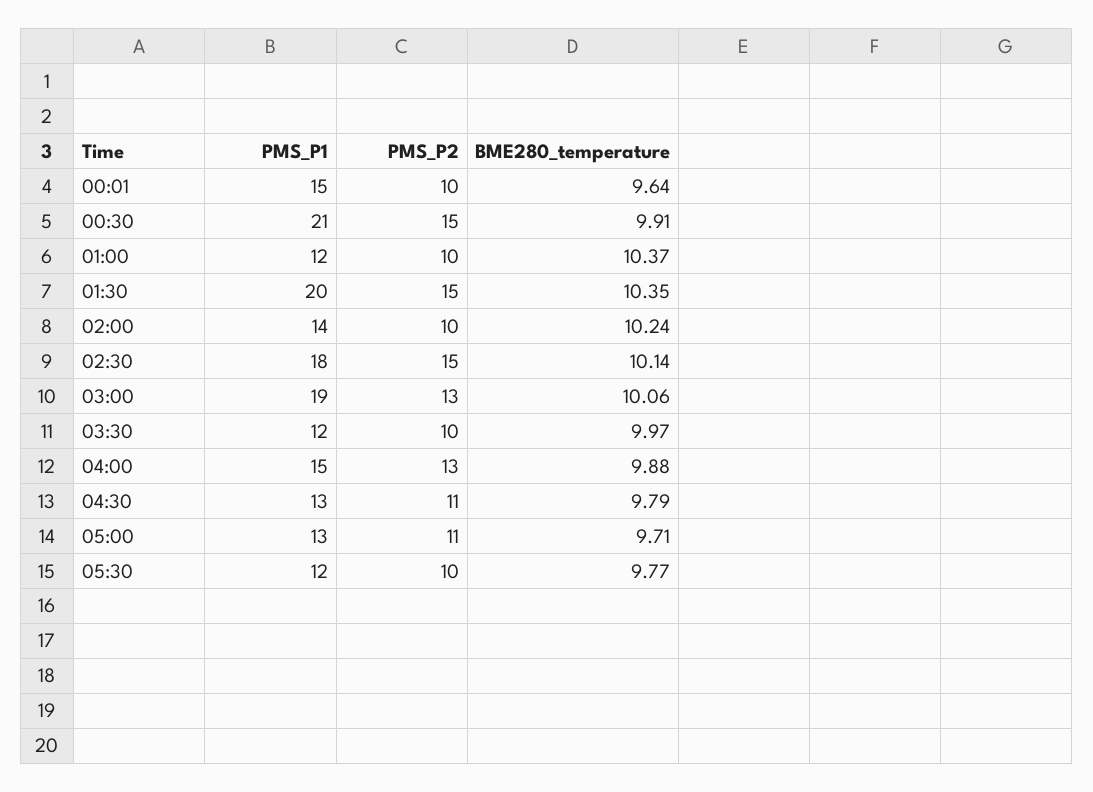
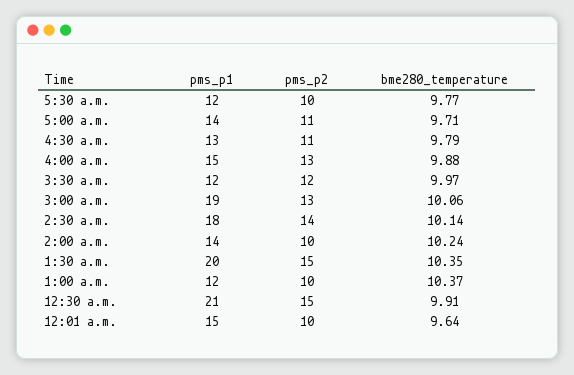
PMS_P2, 02:30: 15 -> 14
PMS_P2, 03:30: 10 -> 12
PMS_P1, 05:00: 13 -> 14

